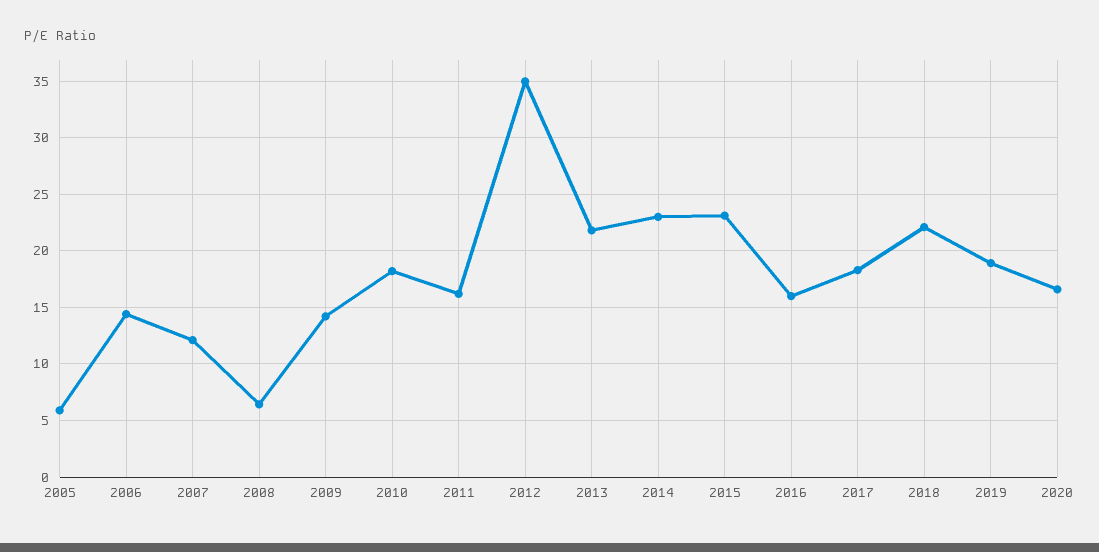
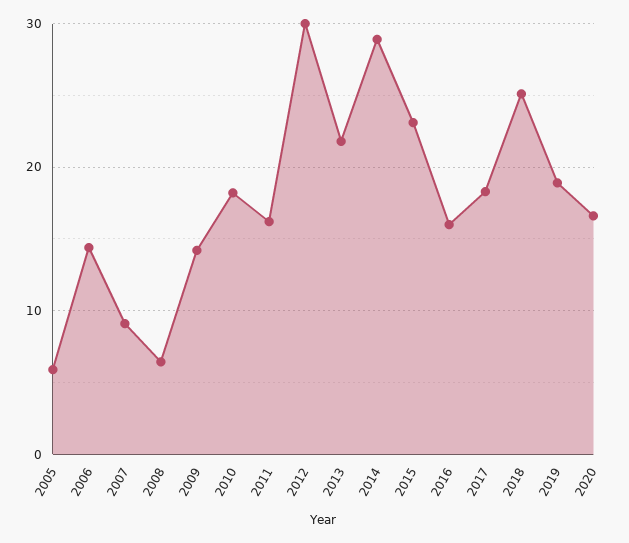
2007: 12 -> 9
2012: 35 -> 30
2014: 23 -> 29
2018: 22 -> 25

